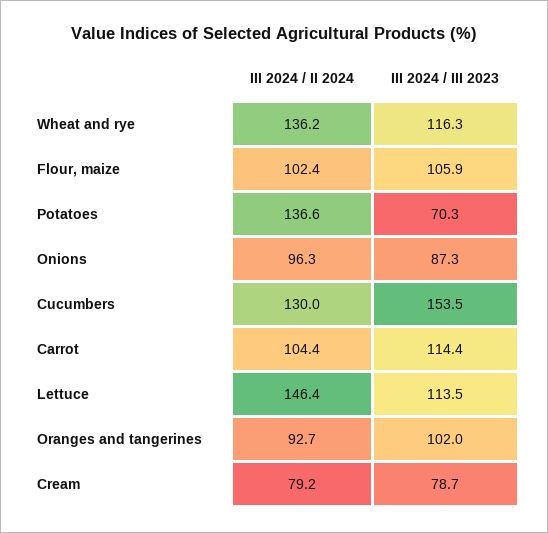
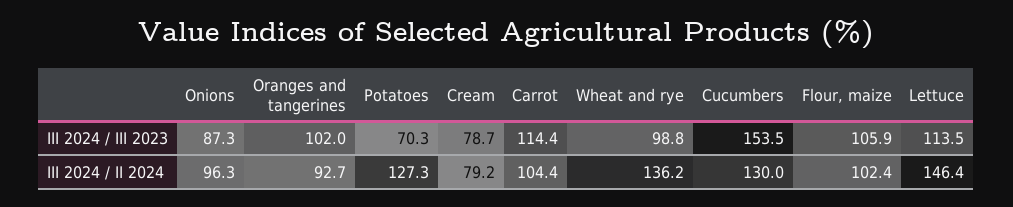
III 2024 / III 2023, Wheat and rye: 116.3 -> 98.8
III 2024 / II 2024, Potatoes: 136.6 -> 127.3

